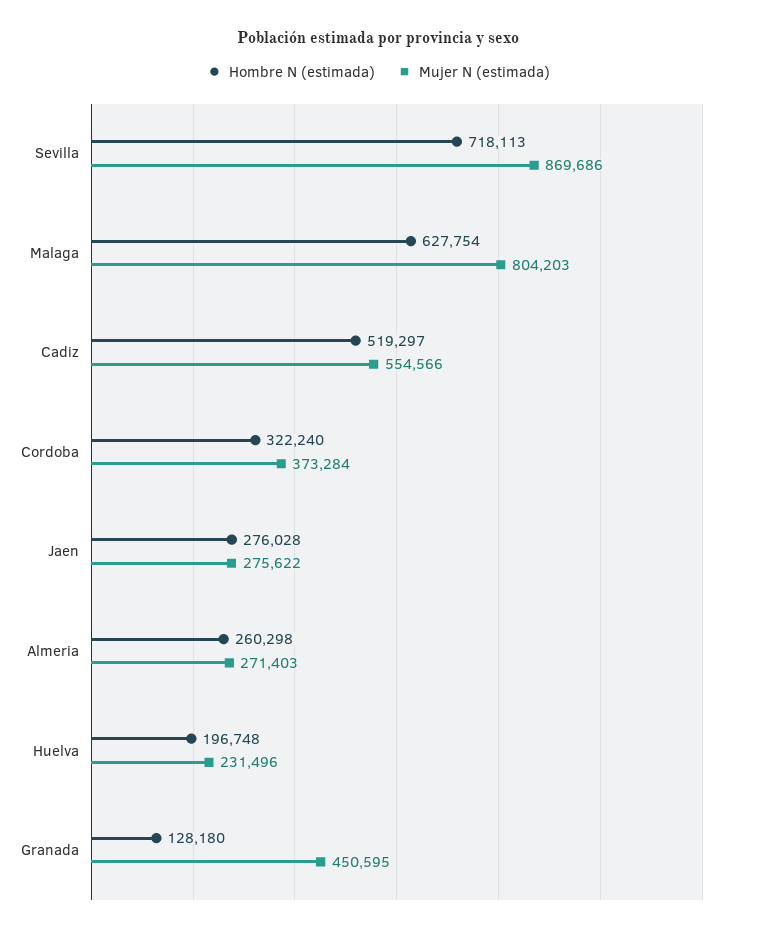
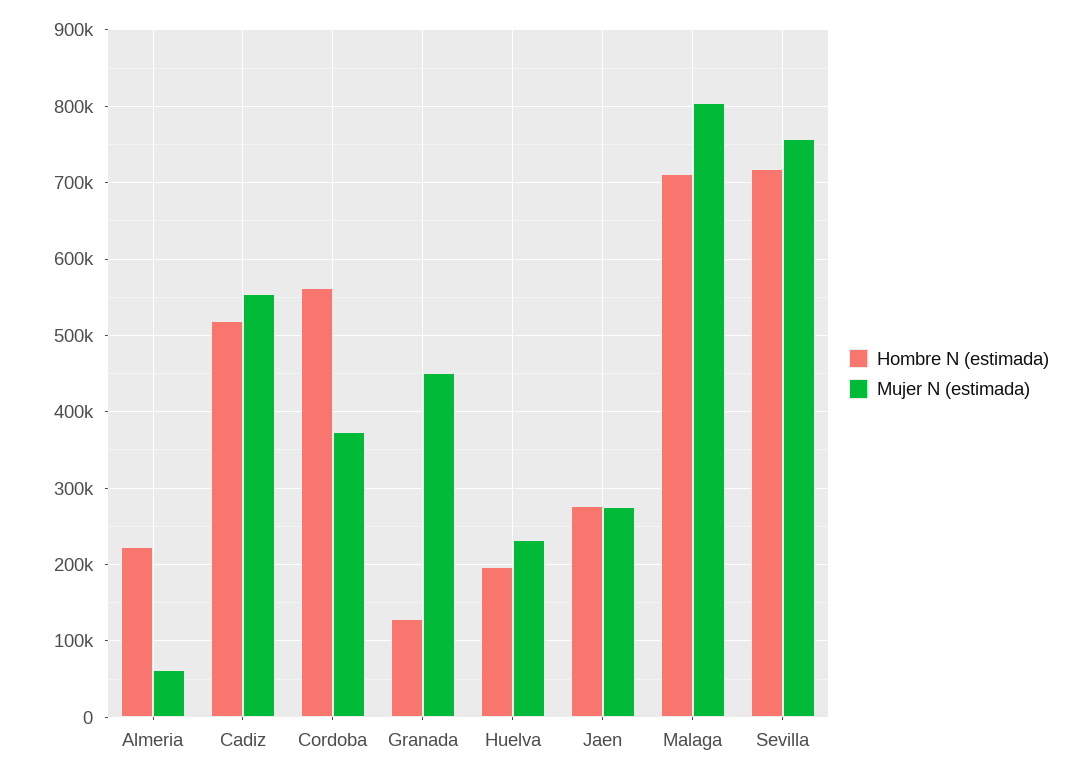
Mujer N (estimada), Sevilla: 869686 -> 760000
Hombre N (estimada), Malaga: 627754 -> 710000
Hombre N (estimada), Cordoba: 322240 -> 560000
Hombre N (estimada), Almeria: 260298 -> 220000
Mujer N (estimada), Almeria: 271403 -> 60000

